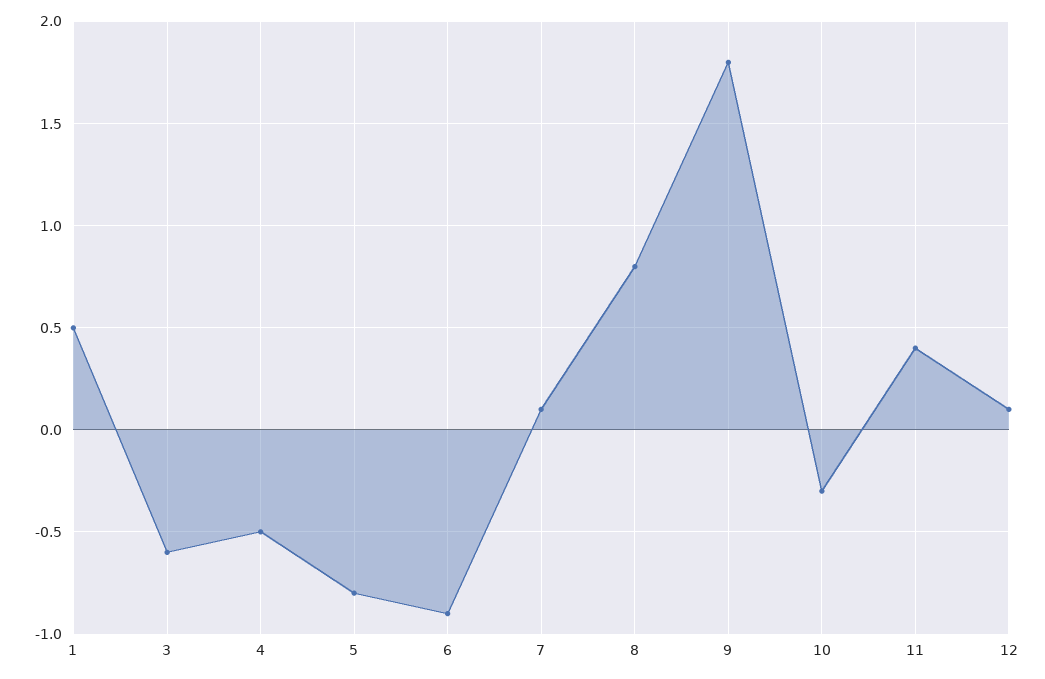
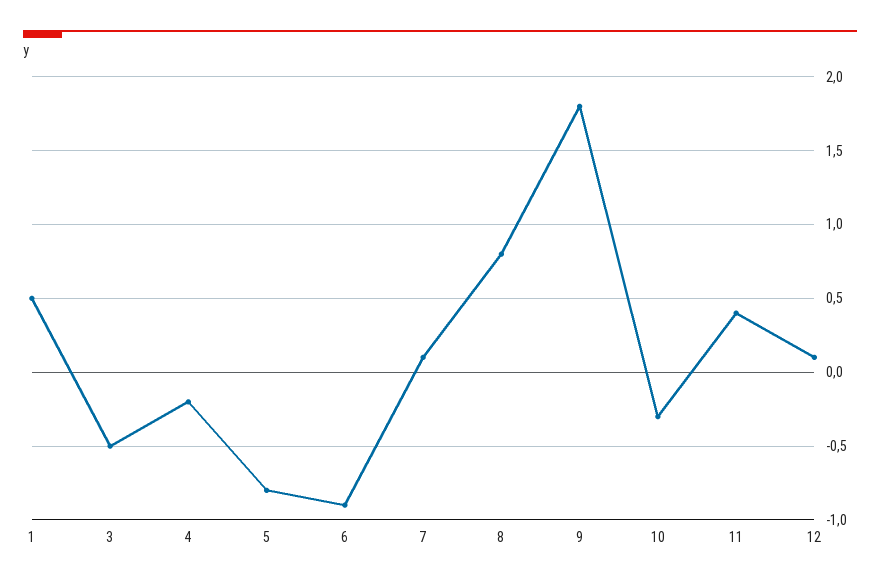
3: -0.6 -> -0.5
4: -0.5 -> -0.2

